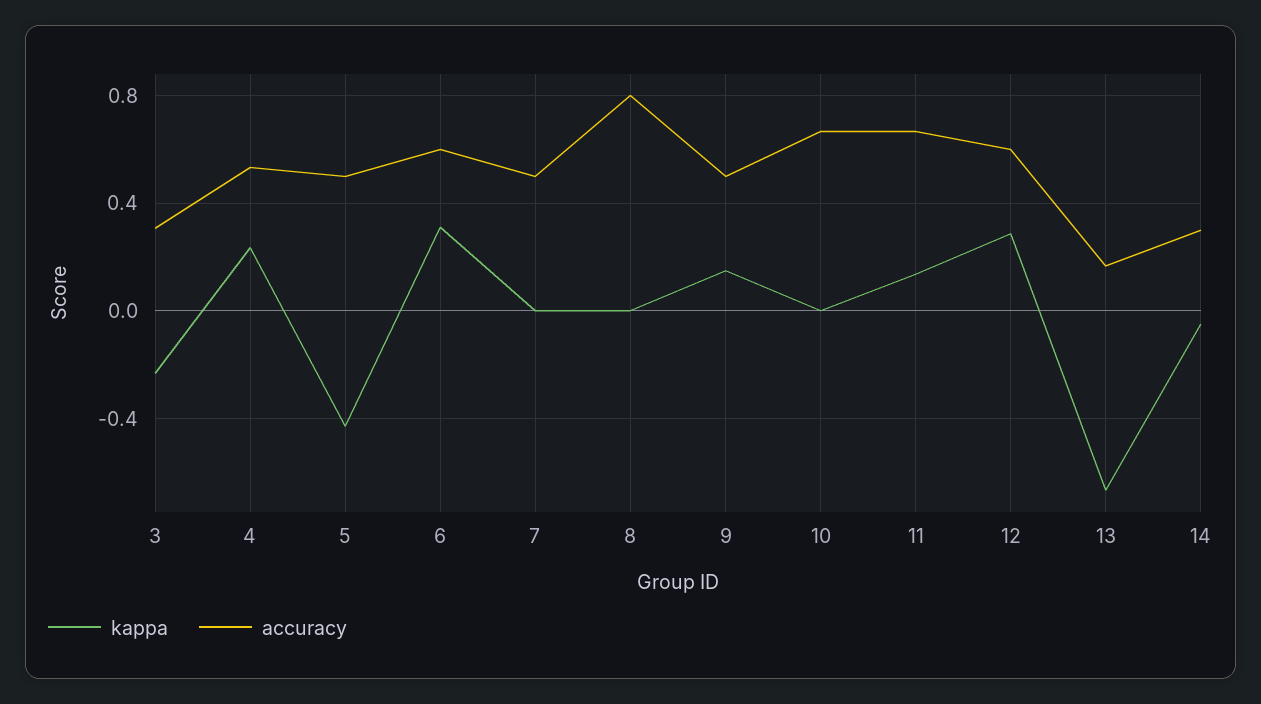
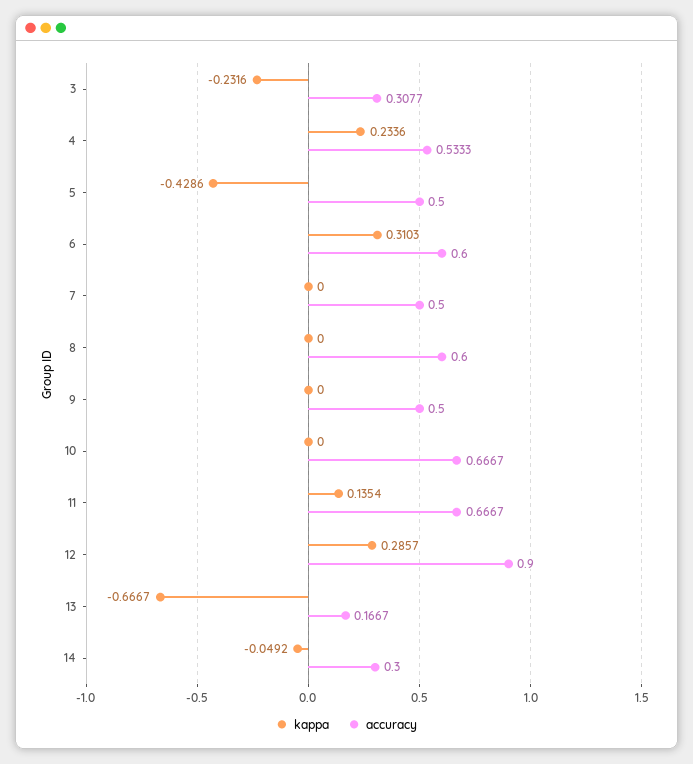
accuracy, 8: 0.8 -> 0.6
kappa, 9: 0.15 -> 0
accuracy, 12: 0.6 -> 0.9

